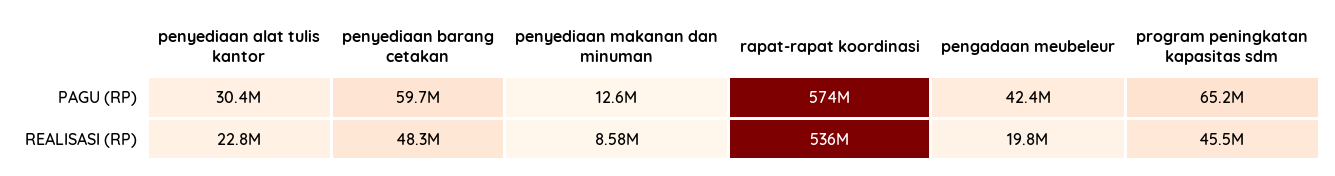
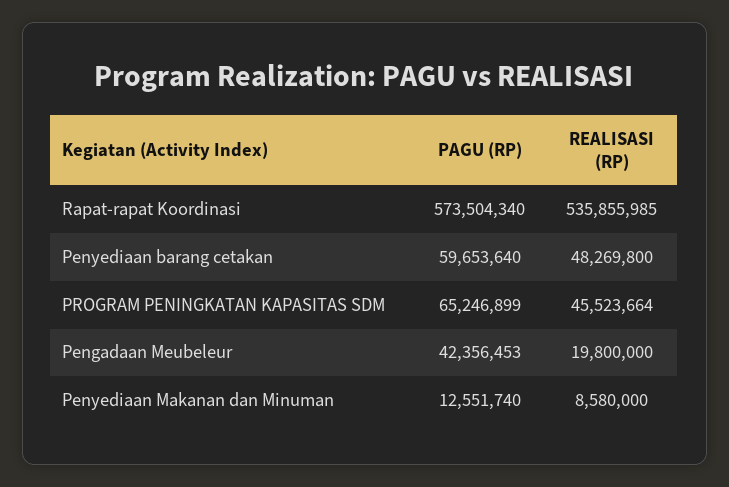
penyediaan alat tulis kantor, PAGU (RP): 30400000 -> none
penyediaan alat tulis kantor, REALISASI (RP): 22800000 -> none

